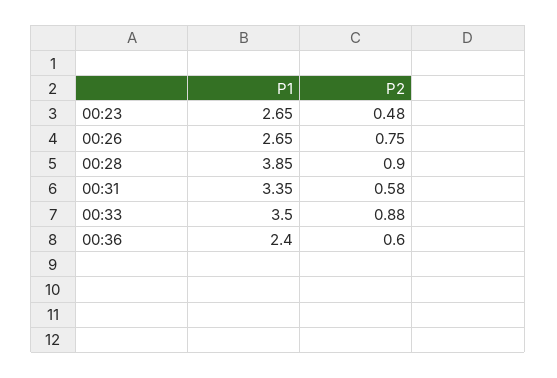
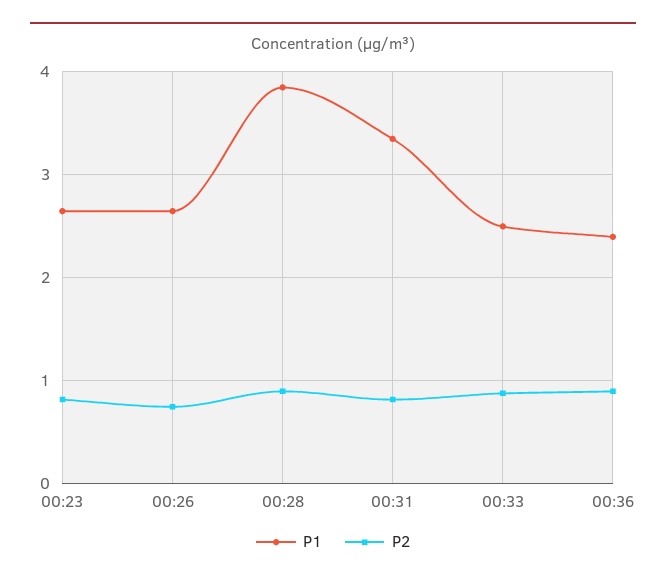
P2, 00:23: 0.48 -> 0.8
P2, 00:31: 0.58 -> 0.8
P1, 00:33: 3.5 -> 2.5
P2, 00:36: 0.6 -> 0.9

